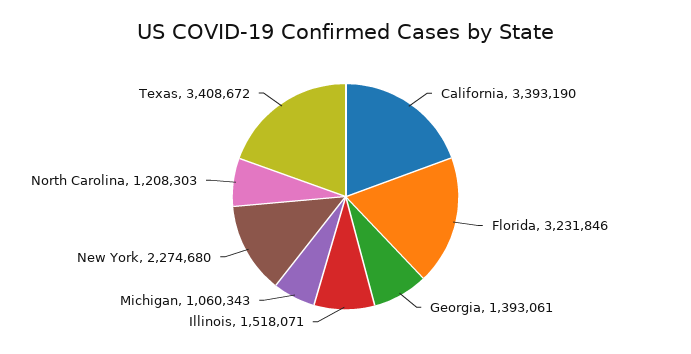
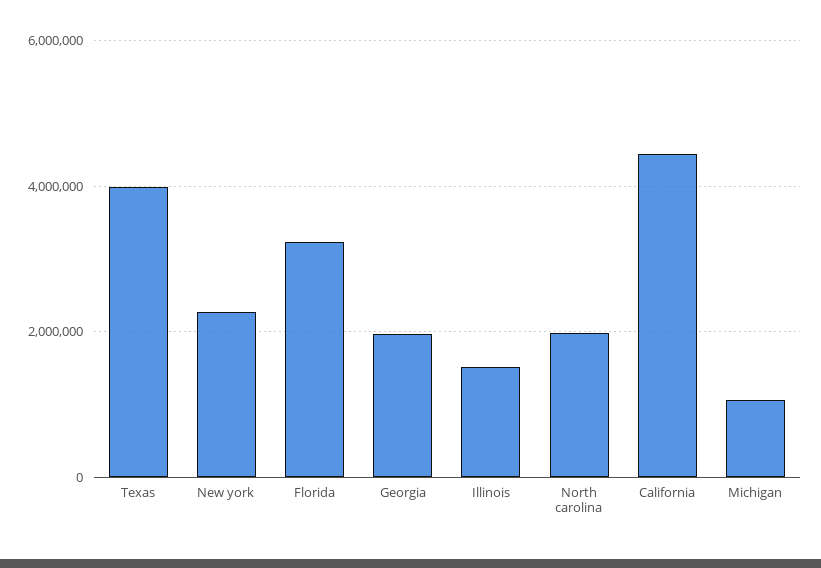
California: 3393190 -> 4400000
Georgia: 1393061 -> 2000000
North Carolina: 1208303 -> 2000000
Texas: 3408672 -> 4000000

